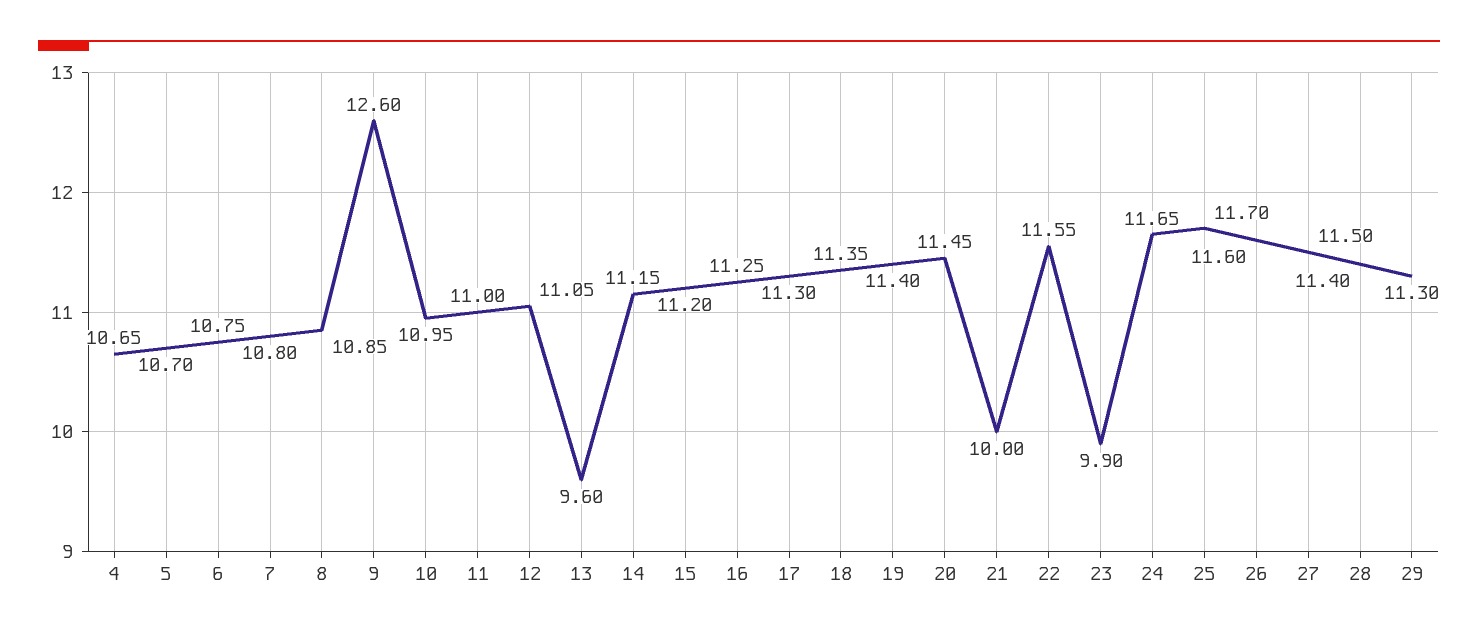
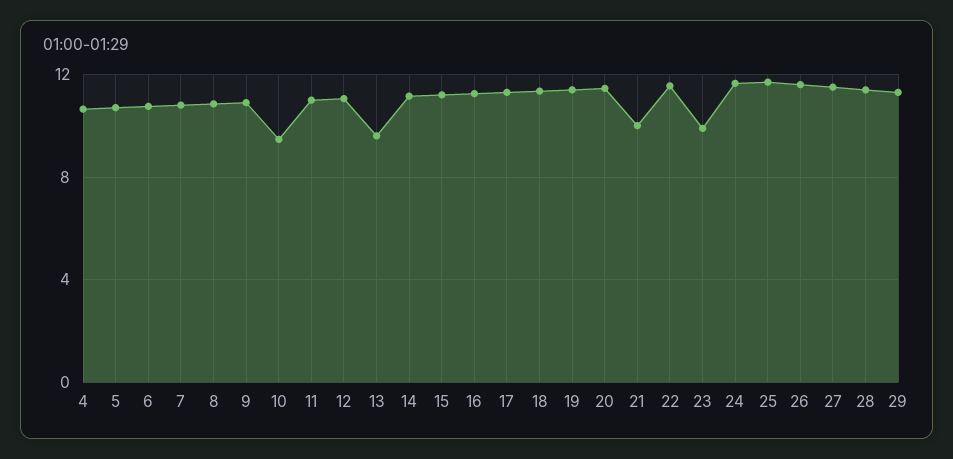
9: 12.6 -> 11
10: 10.95 -> 9.5

